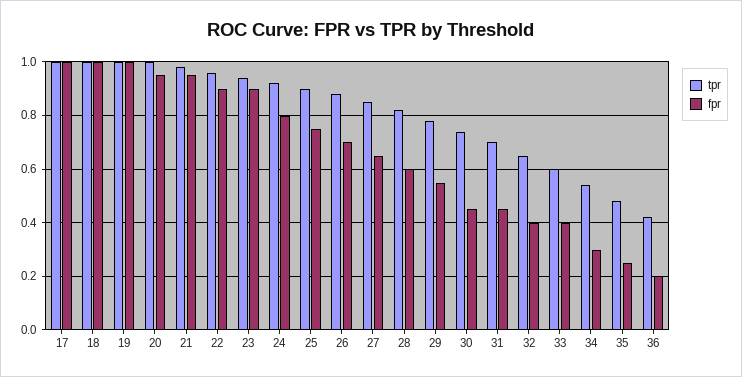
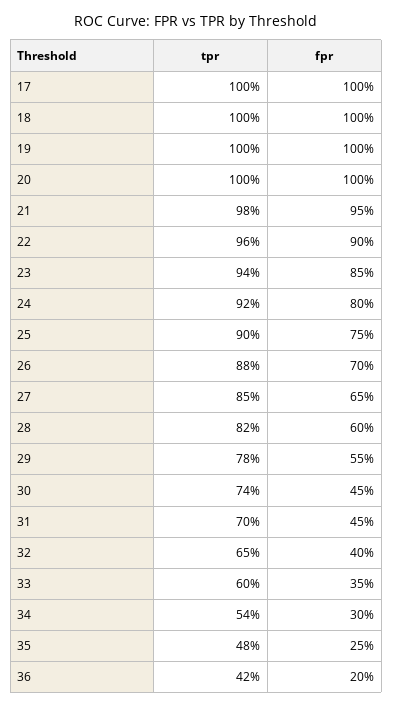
fpr, 20: 0.95 -> 1
fpr, 23: 0.9 -> 0.85
fpr, 33: 0.4 -> 0.35

